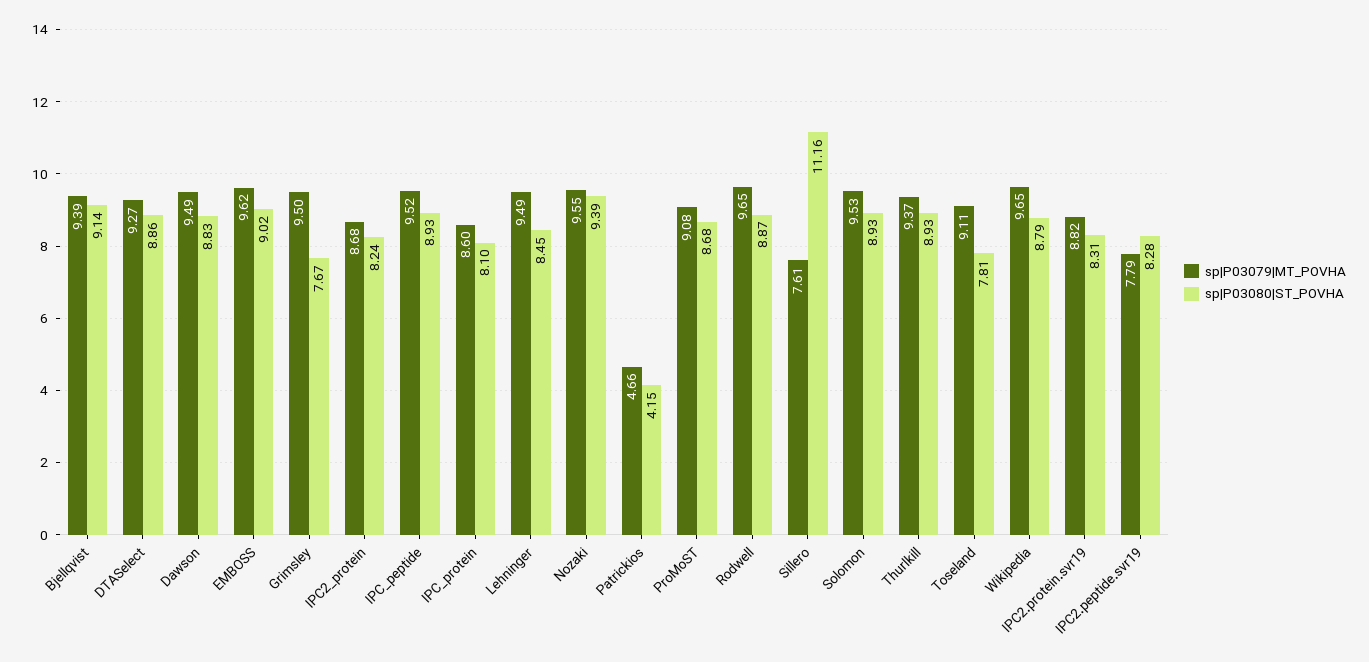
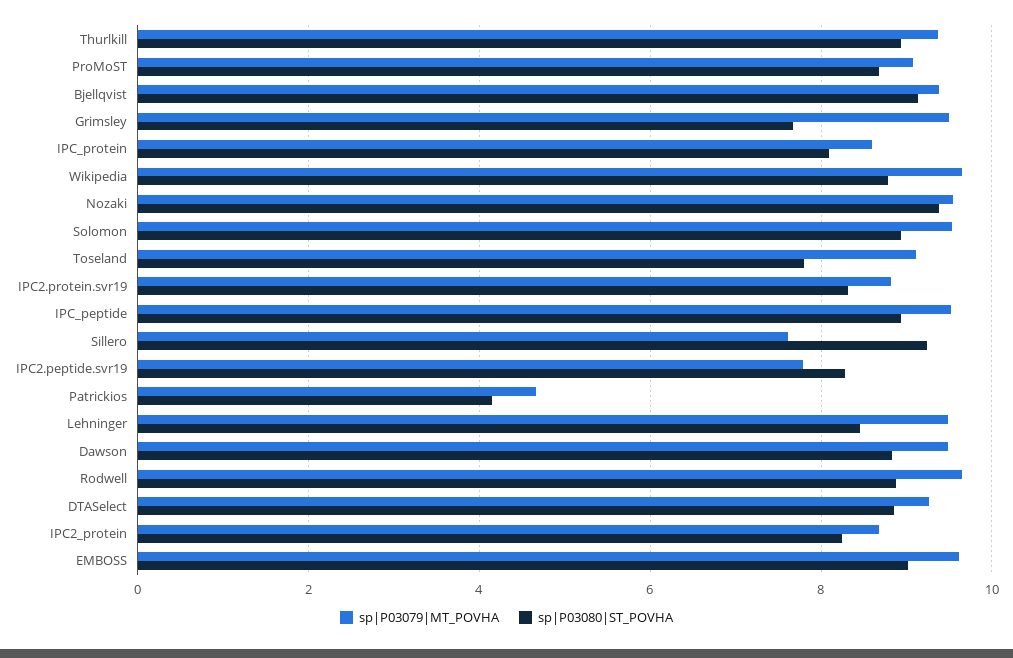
sp|P03080|ST_POVHA, Sillero: 11.16 -> 9.2

